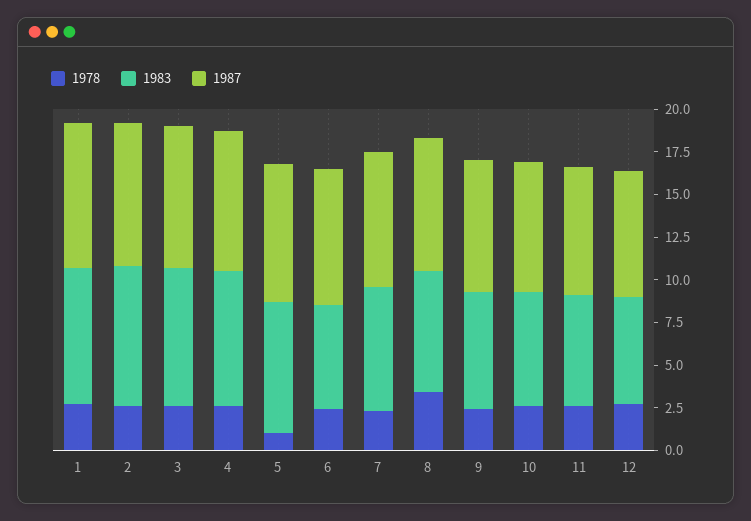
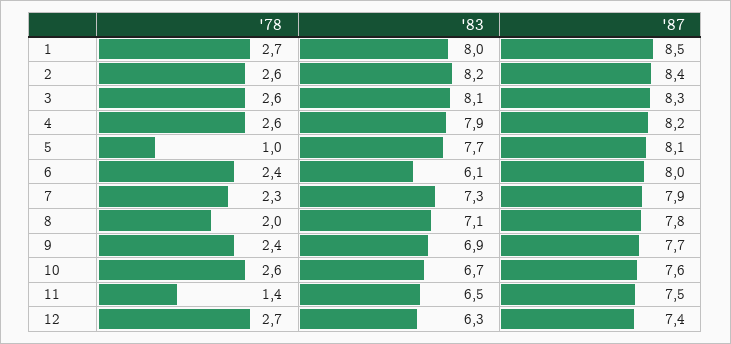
1978, 8: 3.5 -> 2
1978, 11: 2.5 -> 1.4

